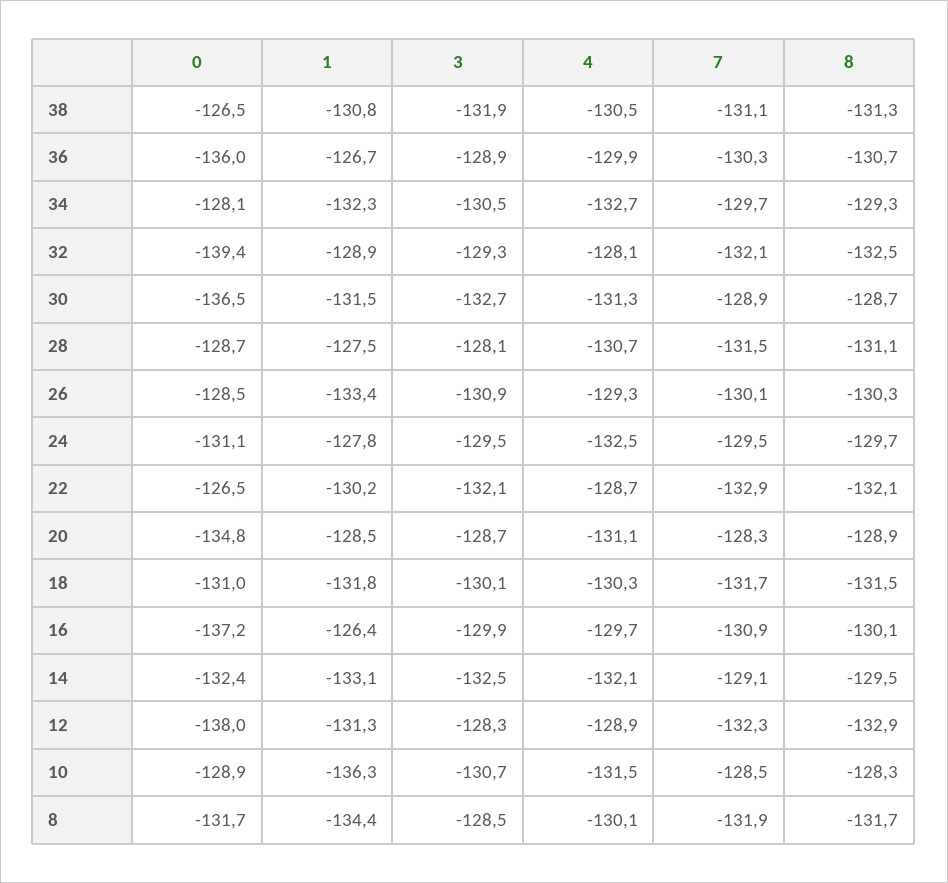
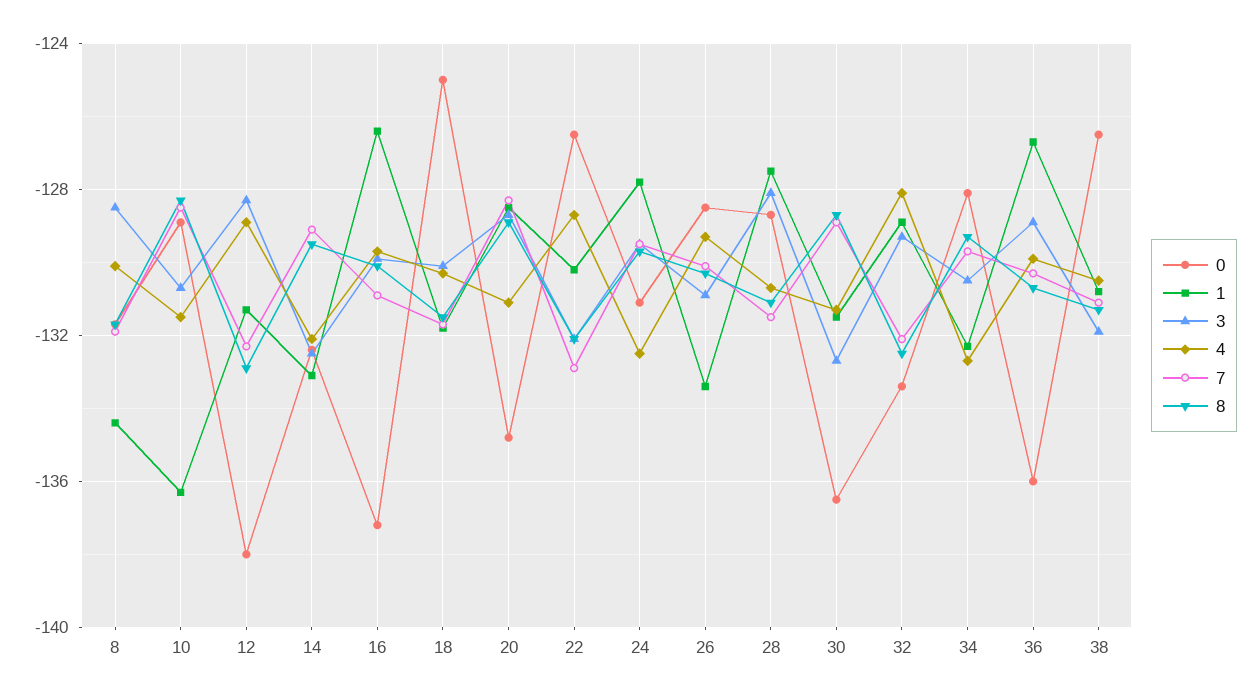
0, 32: -139.4 -> -133.5
0, 18: -131 -> -125

